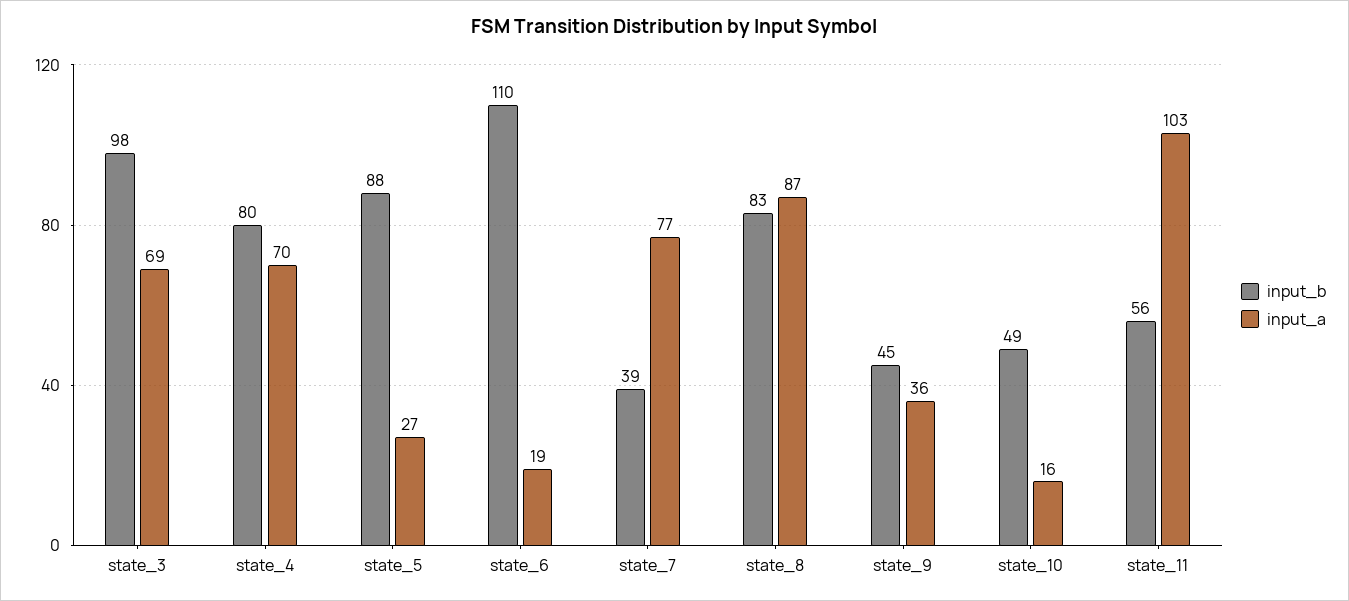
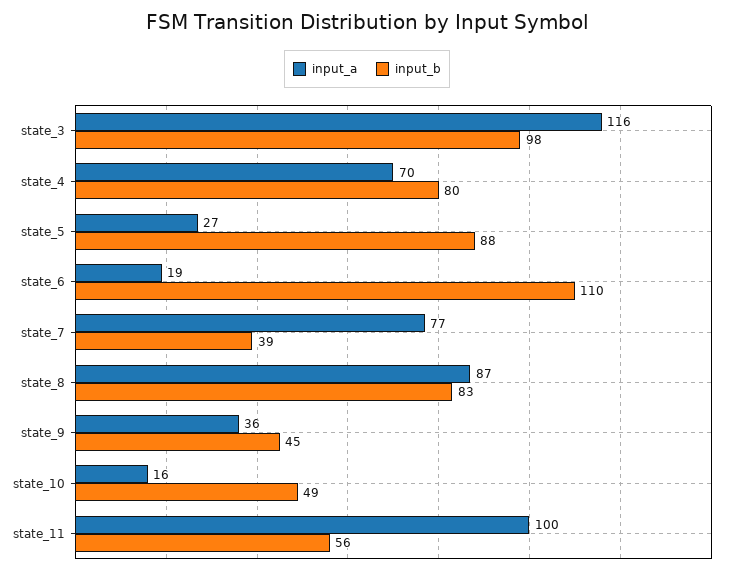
input_a, state_3: 69 -> 116
input_a, state_11: 103 -> 100

